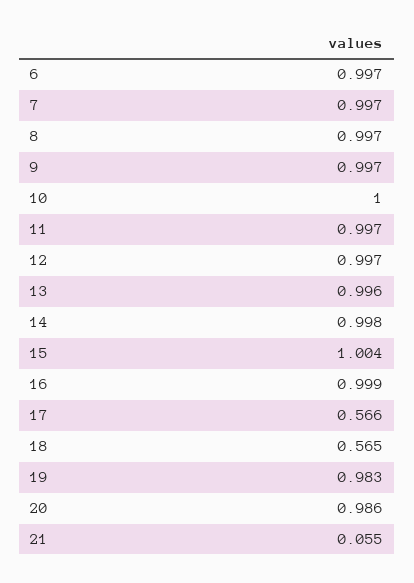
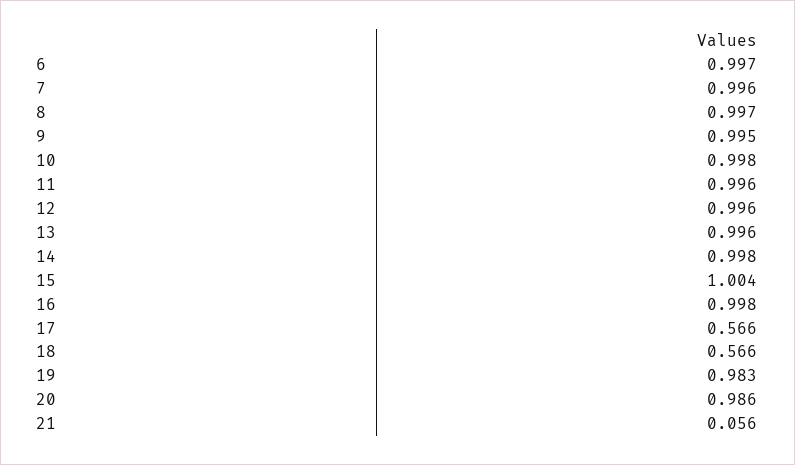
7: 0.997 -> 0.996
9: 0.997 -> 0.995
10: 1 -> 0.998
11: 0.997 -> 0.996
12: 0.997 -> 0.996
16: 0.999 -> 0.998
18: 0.565 -> 0.566
21: 0.055 -> 0.056

